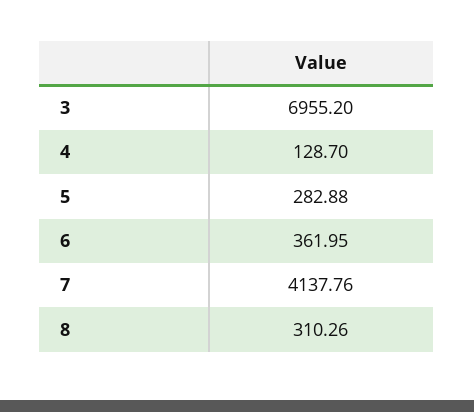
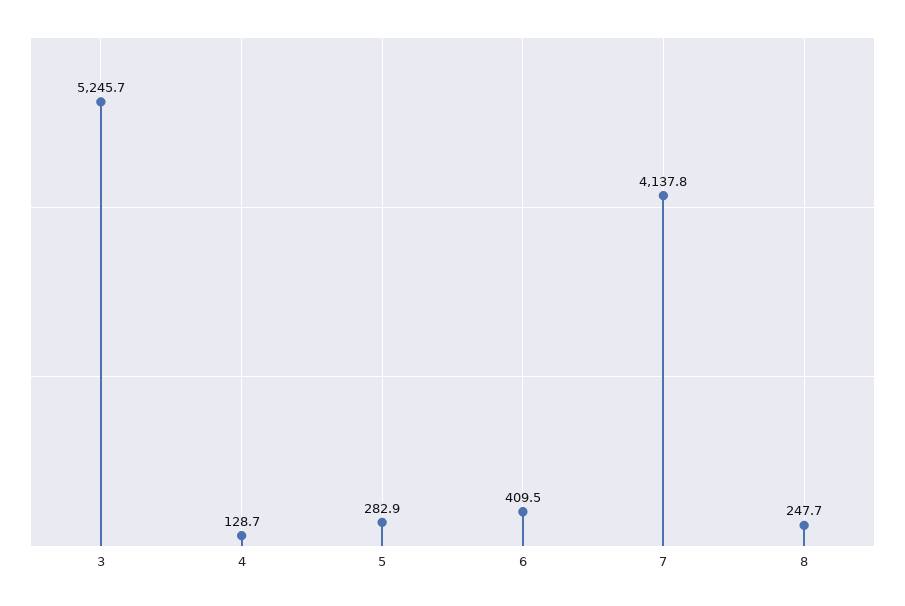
3: 6955.2 -> 5245.7
6: 361.95 -> 409.5
8: 310.26 -> 247.7

